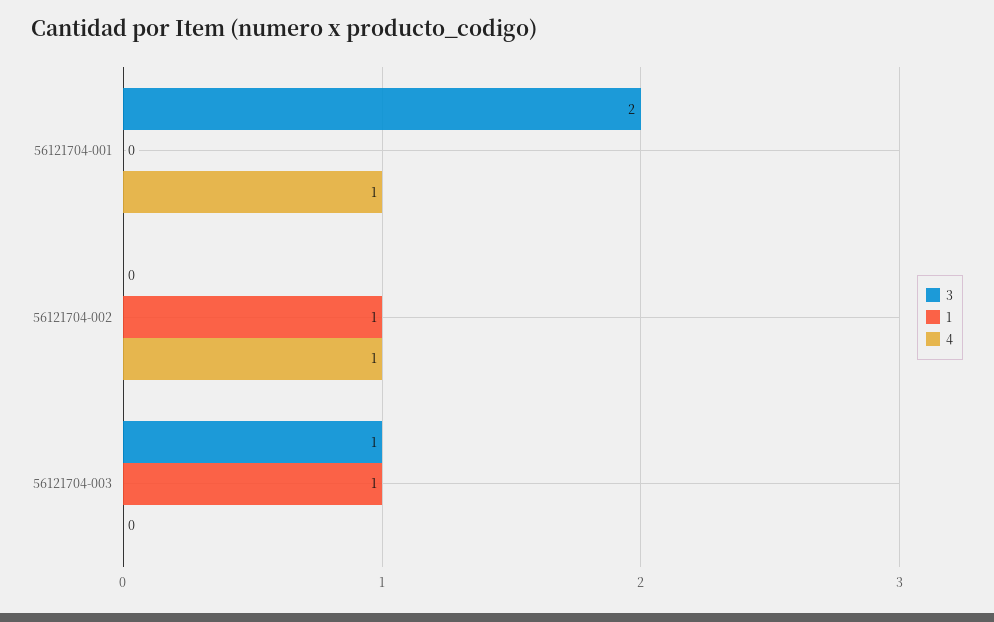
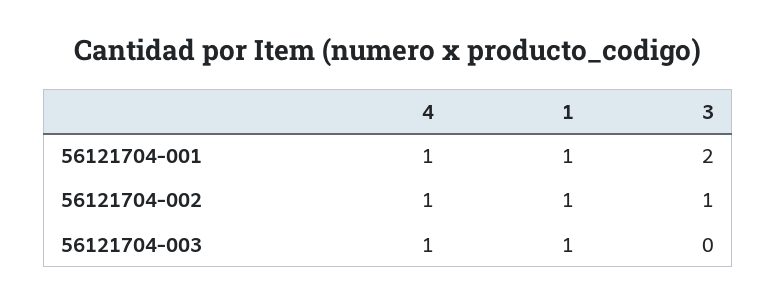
1, 56121704-001: 0 -> 1
3, 56121704-002: 0 -> 1
3, 56121704-003: 1 -> 0
4, 56121704-003: 0 -> 1

